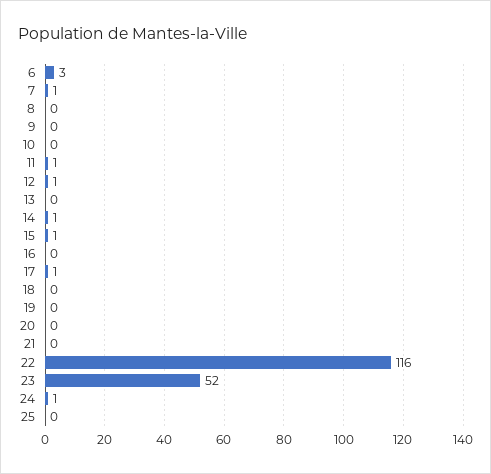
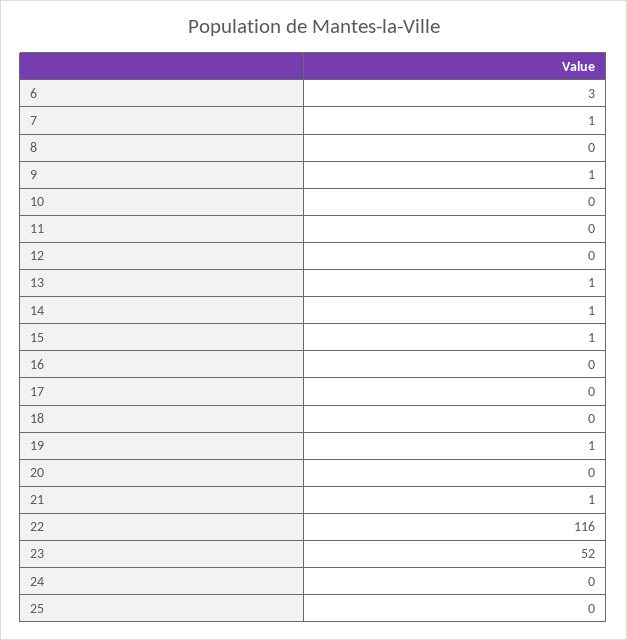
9: 0 -> 1
11: 1 -> 0
12: 1 -> 0
13: 0 -> 1
17: 1 -> 0
19: 0 -> 1
21: 0 -> 1
24: 1 -> 0

